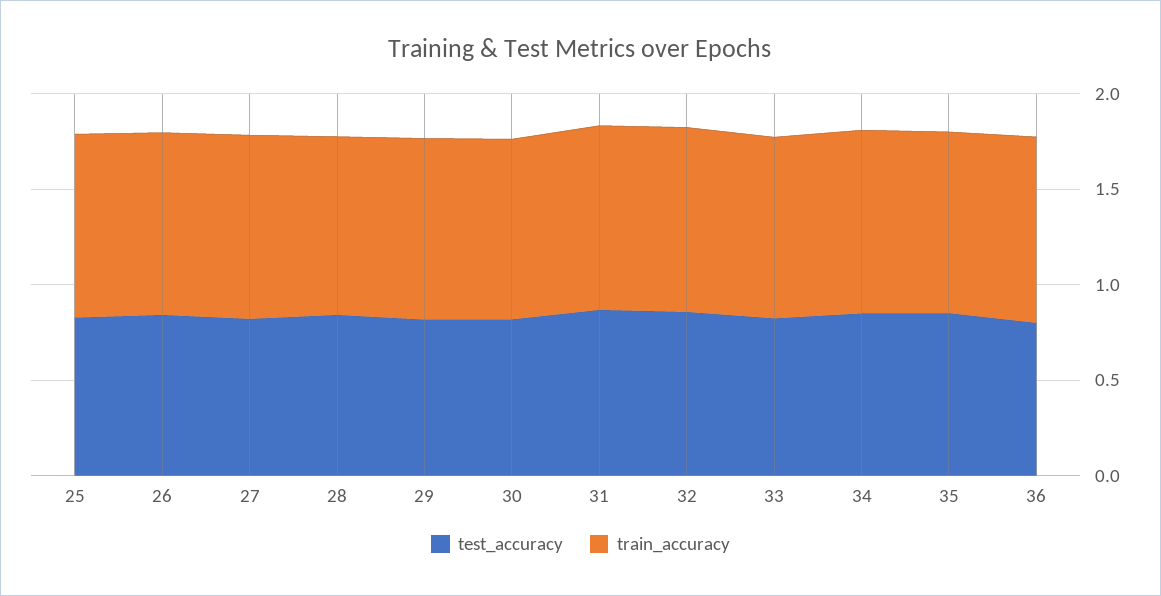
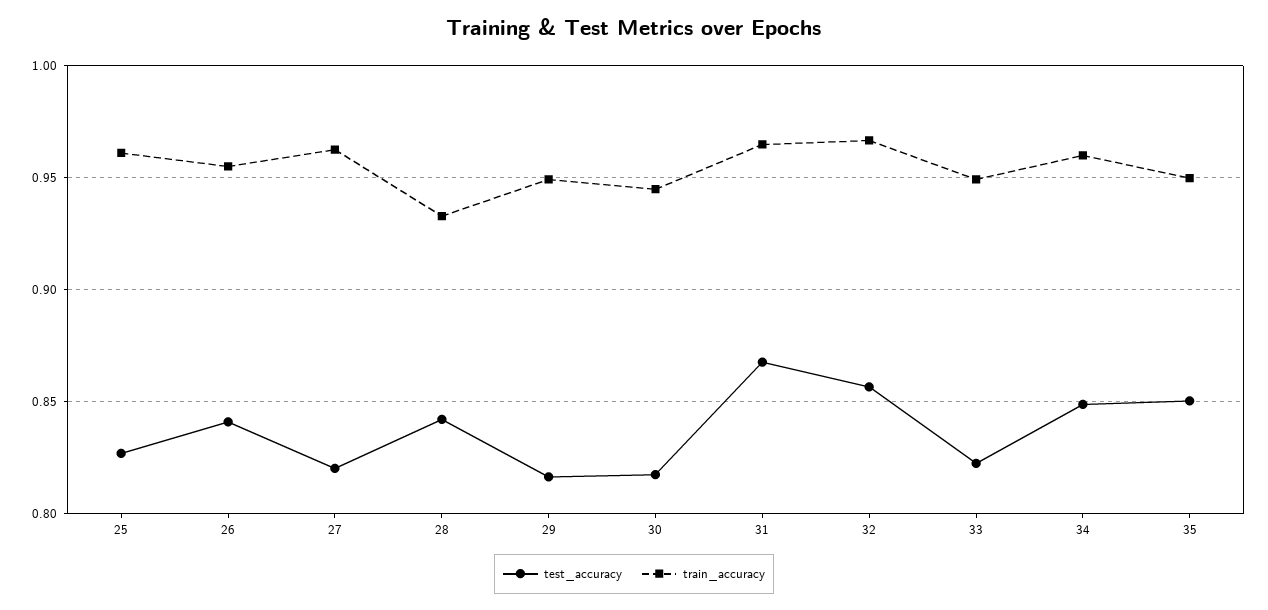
test_accuracy, 36: 0.8 -> none
train_accuracy, 36: 1 -> none

